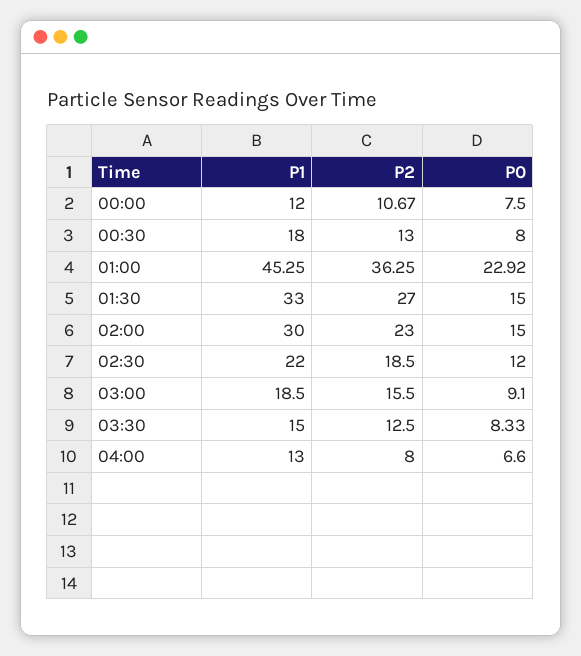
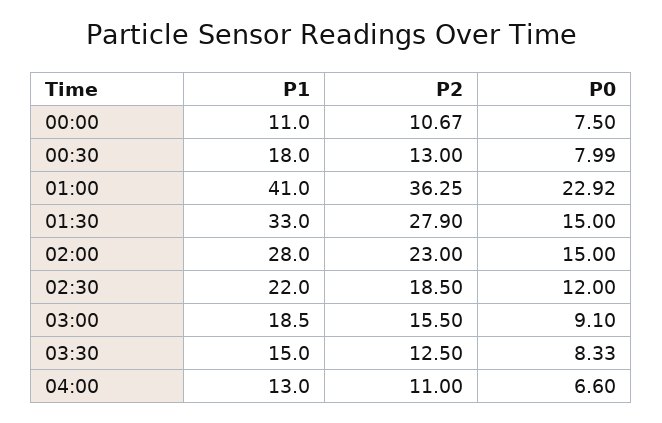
P1, 00:00: 12 -> 11
P0, 00:30: 8 -> 7.99
P1, 01:00: 45.25 -> 41
P2, 01:30: 27 -> 27.9
P1, 02:00: 30 -> 28
P2, 04:00: 8 -> 11

